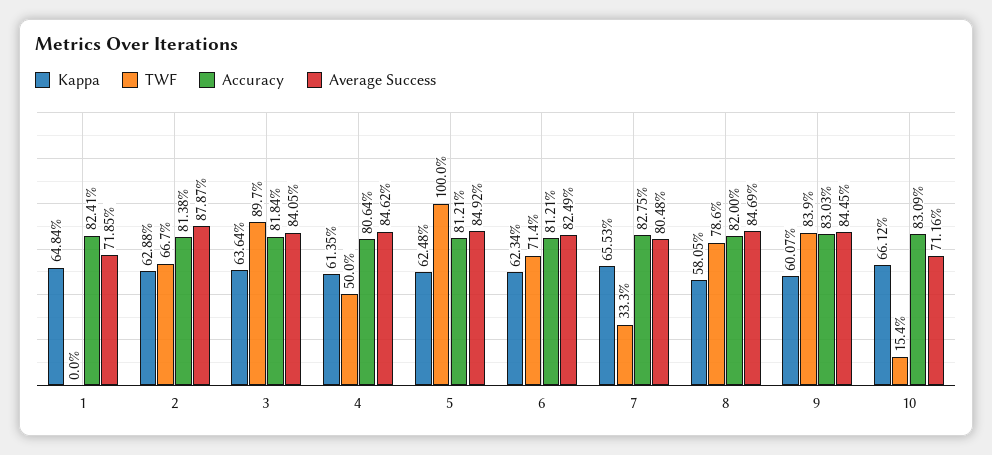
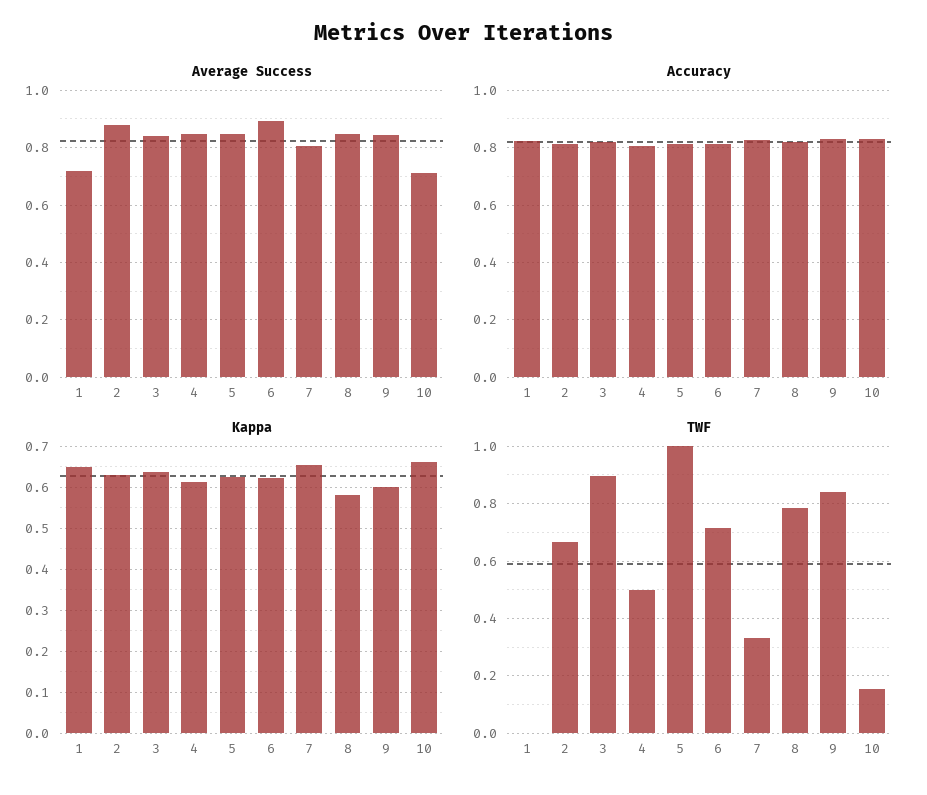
Average Success, 6: 0.8249 -> 0.9

